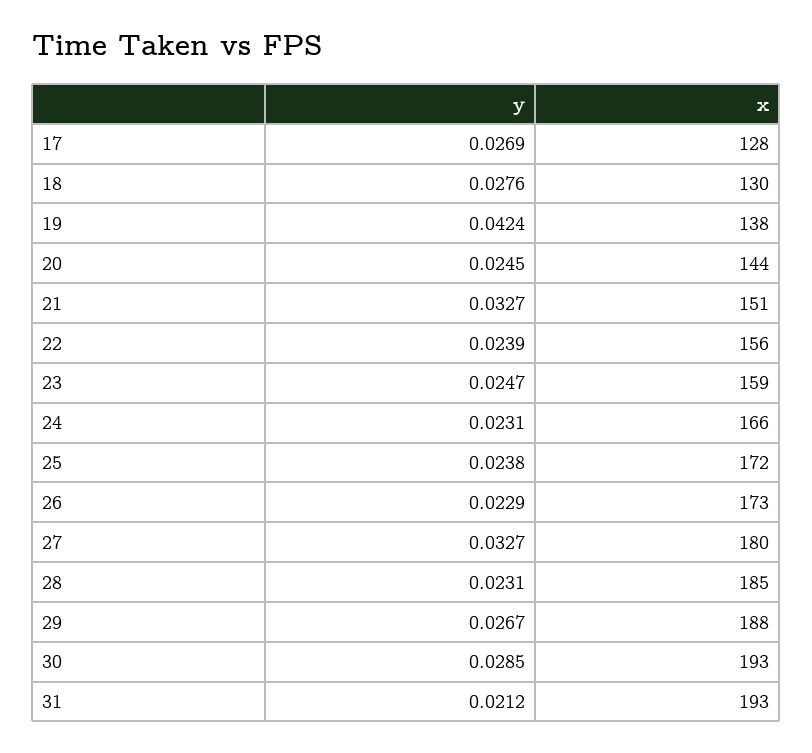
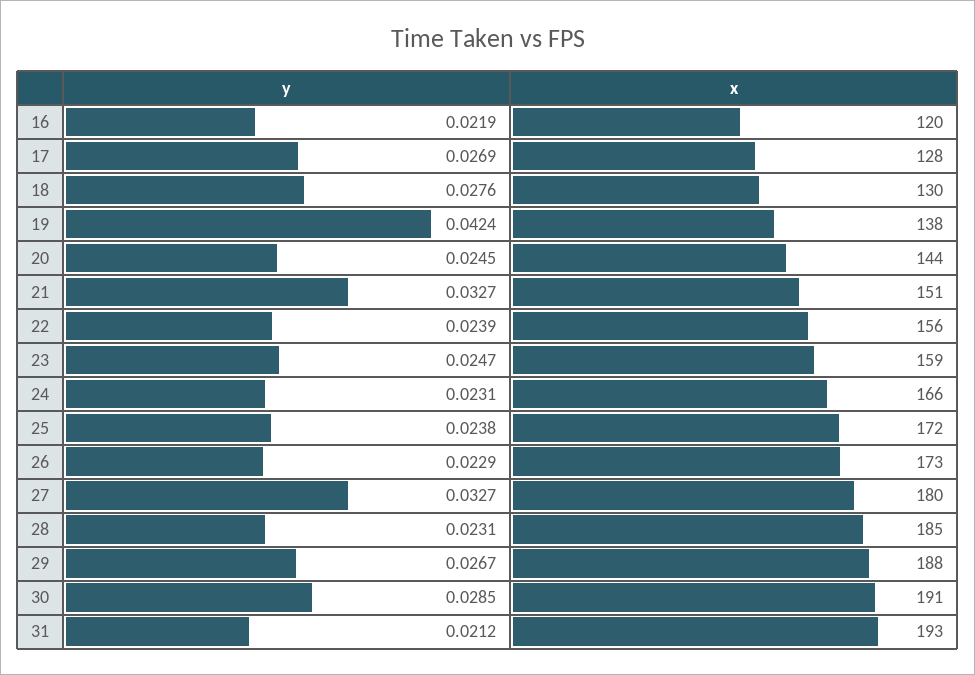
x, 30: 193 -> 191
y, 16: none -> 0.0219
x, 16: none -> 120

